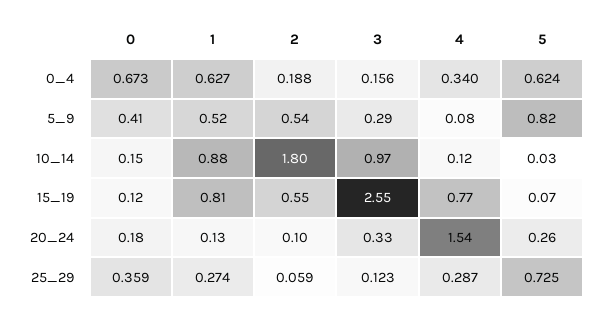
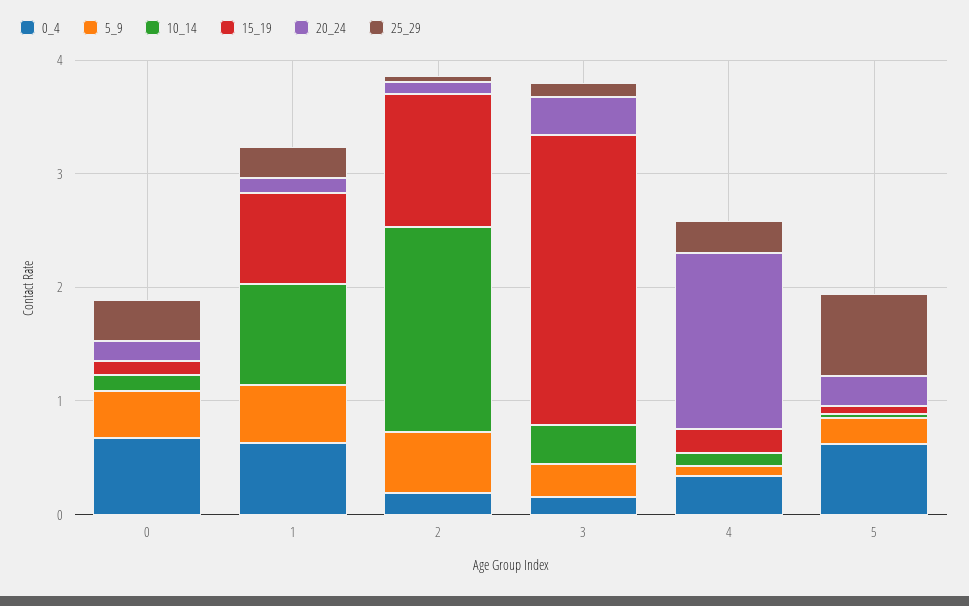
5_9, 5: 0.82 -> 0.2
10_14, 3: 0.97 -> 0.4
15_19, 2: 0.55 -> 1.2
15_19, 4: 0.77 -> 0.2

